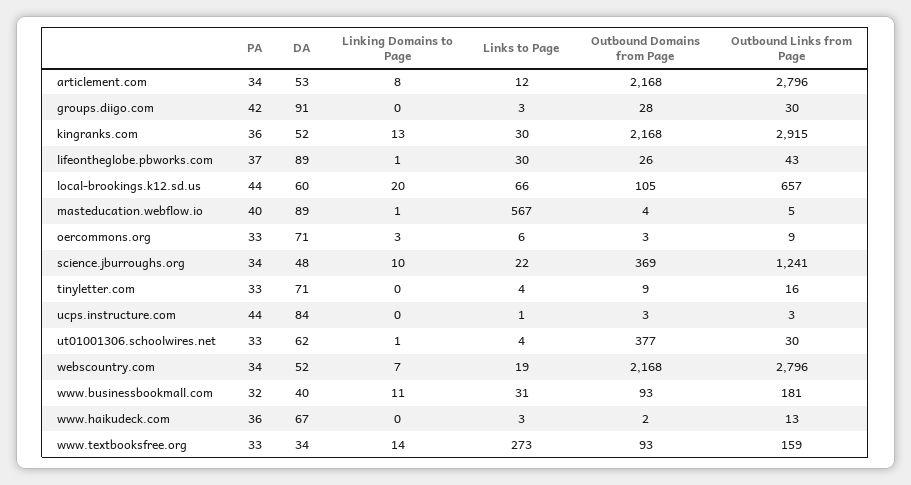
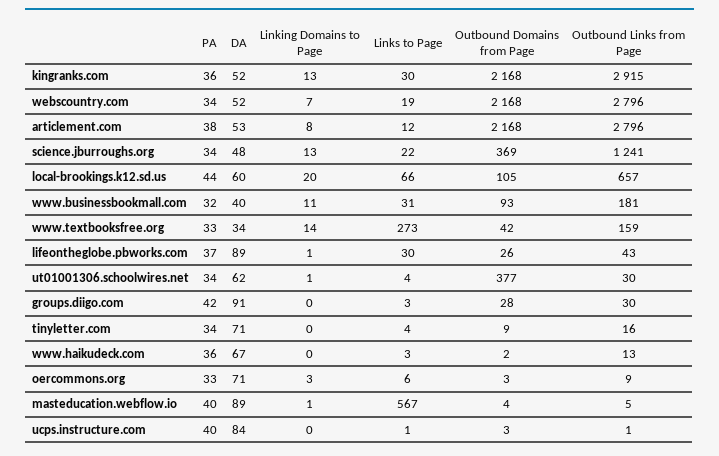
PA, articlement.com: 34 -> 38
Linking Domains to Page, science.jburroughs.org: 10 -> 13
PA, tinyletter.com: 33 -> 34
PA, ucps.instructure.com: 44 -> 40
Outbound Links from Page, ucps.instructure.com: 3 -> 1
PA, ut01001306.schoolwires.net: 33 -> 34
Outbound Domains from Page, www.textbooksfree.org: 93 -> 42

